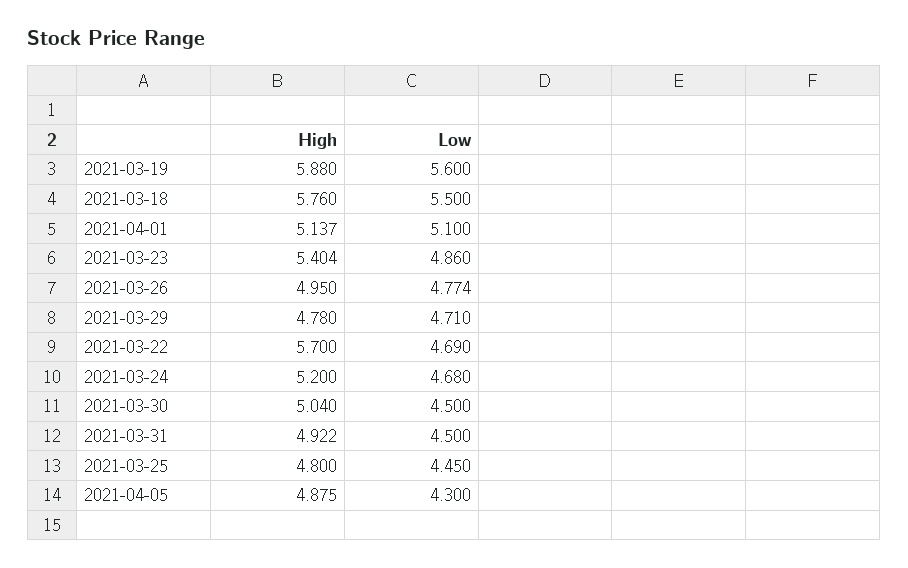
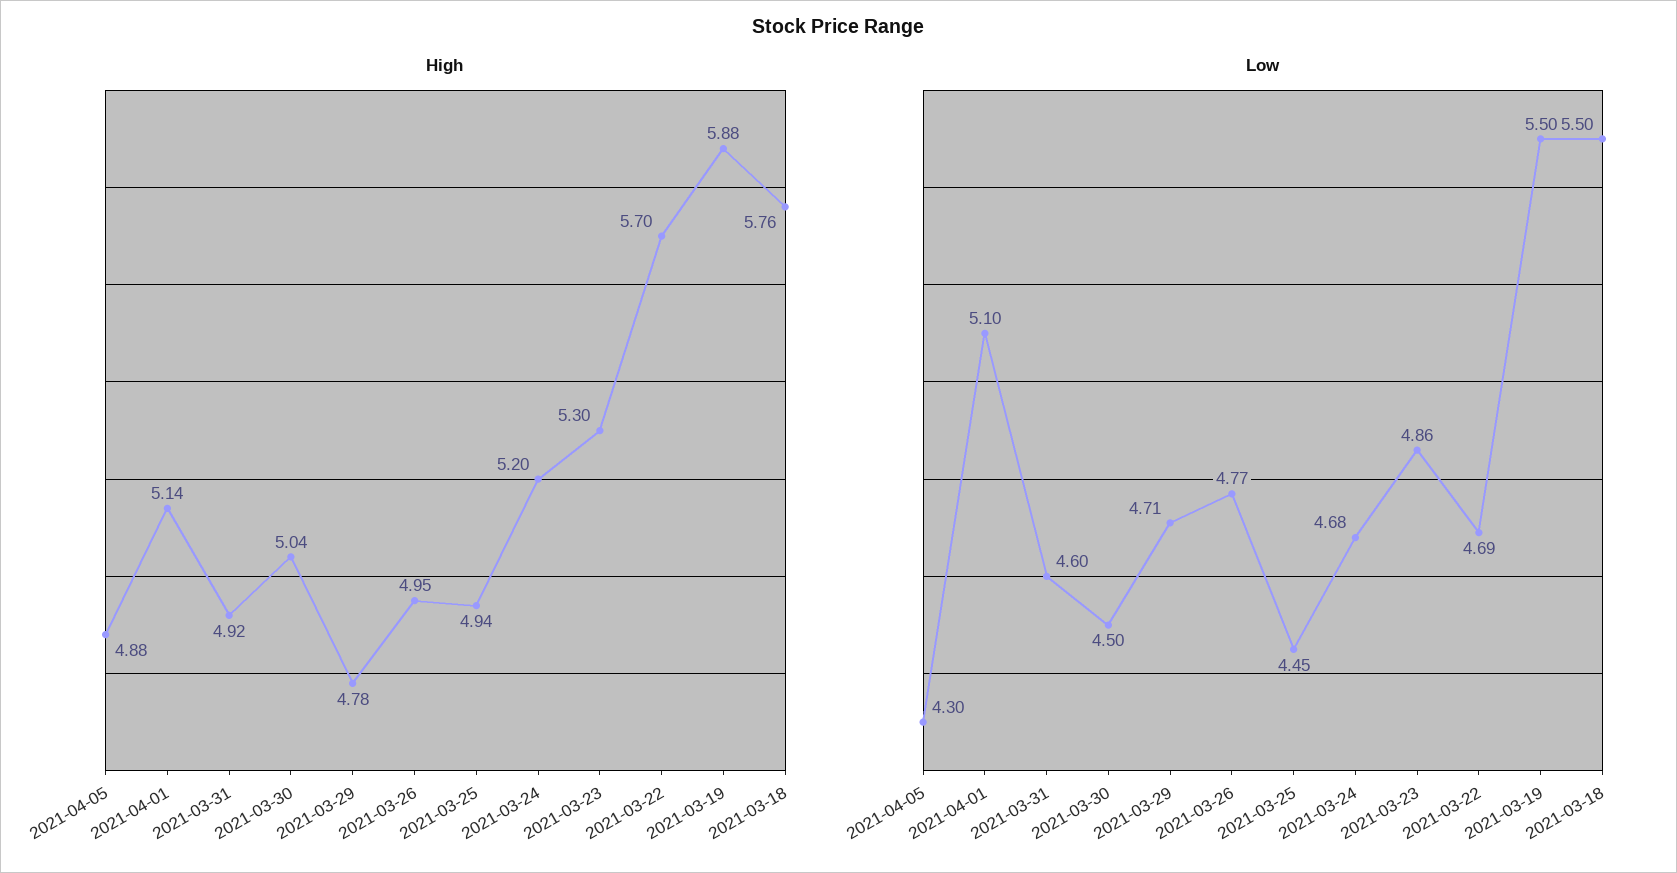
Low, 2021-03-19: 5.6 -> 5.5
High, 2021-03-23: 5.404 -> 5.3
Low, 2021-03-31: 4.5 -> 4.6
High, 2021-03-25: 4.8 -> 4.94

